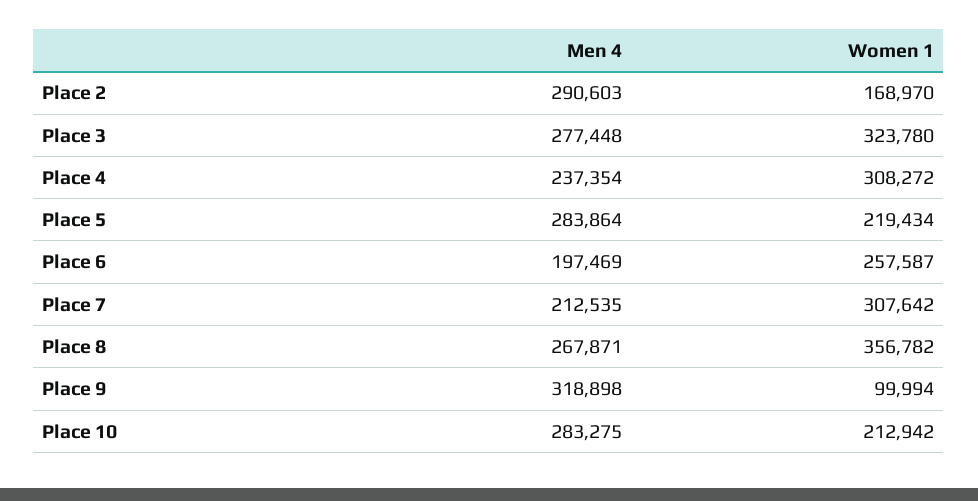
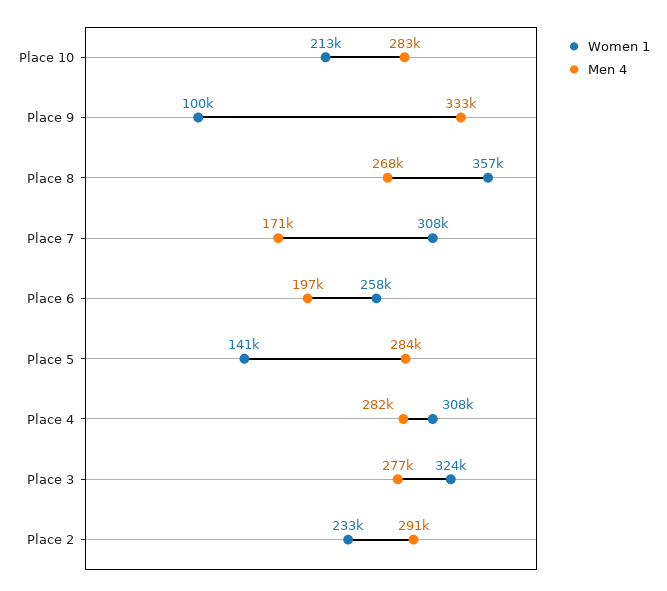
Women 1, Place 2: 168970 -> 233000
Men 4, Place 4: 237354 -> 282000
Women 1, Place 5: 219434 -> 141000
Men 4, Place 7: 212535 -> 171000
Men 4, Place 9: 318898 -> 333000

